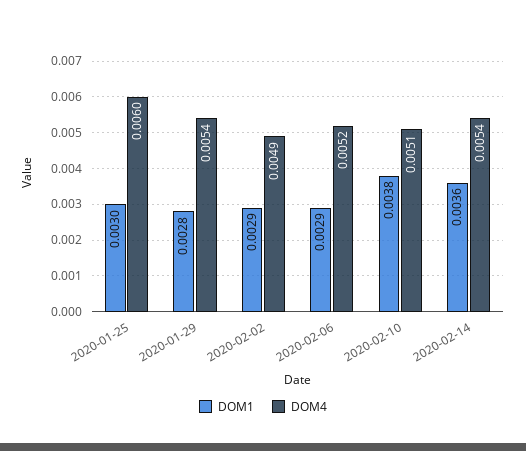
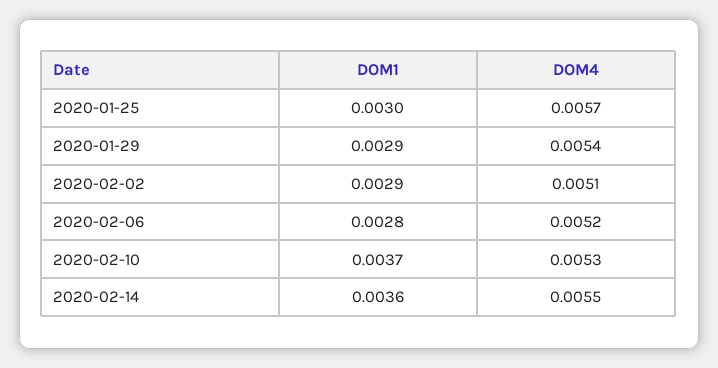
DOM4, 2020-01-25: 0.006 -> 0.0057
DOM1, 2020-01-29: 0.0028 -> 0.0029
DOM4, 2020-02-02: 0.0049 -> 0.0051
DOM1, 2020-02-06: 0.0029 -> 0.0028
DOM1, 2020-02-10: 0.0038 -> 0.0037
DOM4, 2020-02-10: 0.0051 -> 0.0053
DOM4, 2020-02-14: 0.0054 -> 0.0055

